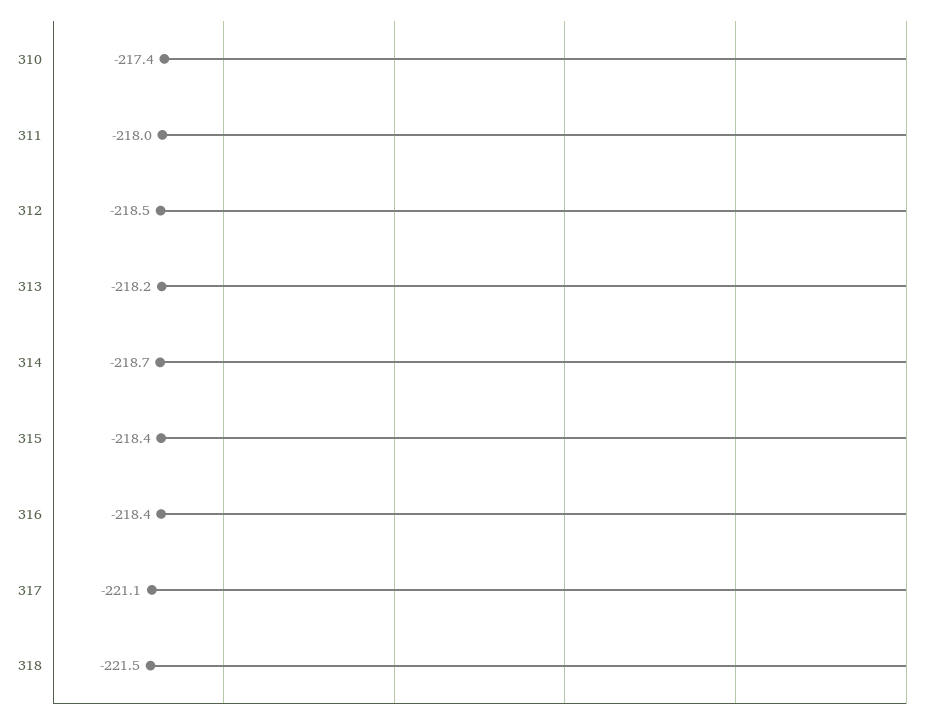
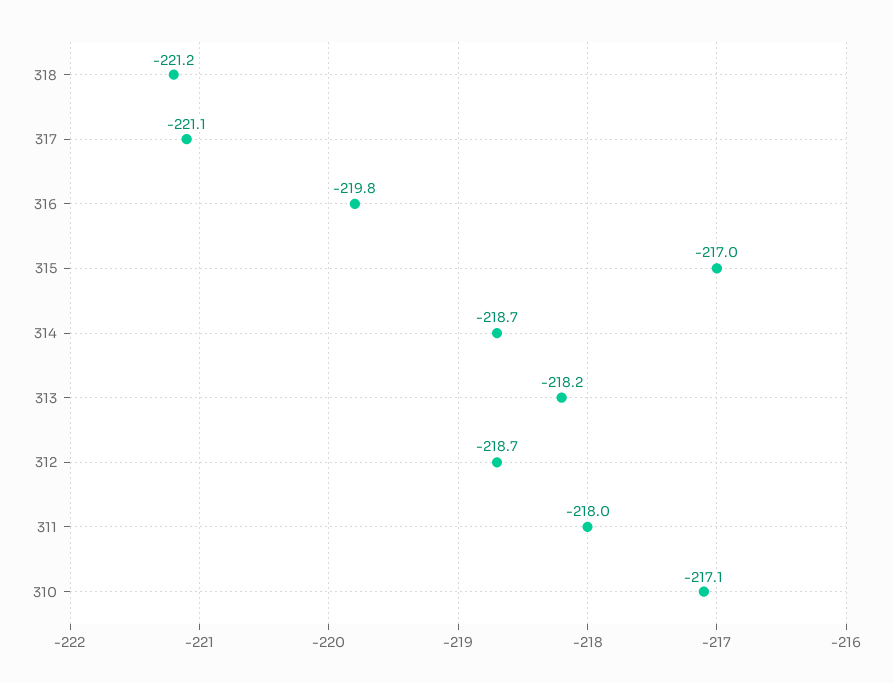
310: -217.4 -> -217.1
312: -218.5 -> -218.7
315: -218.4 -> -217
316: -218.4 -> -219.8
318: -221.5 -> -221.2

